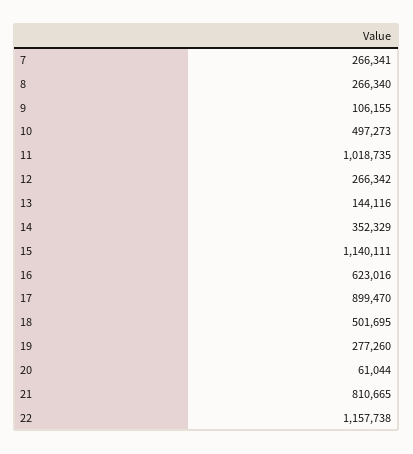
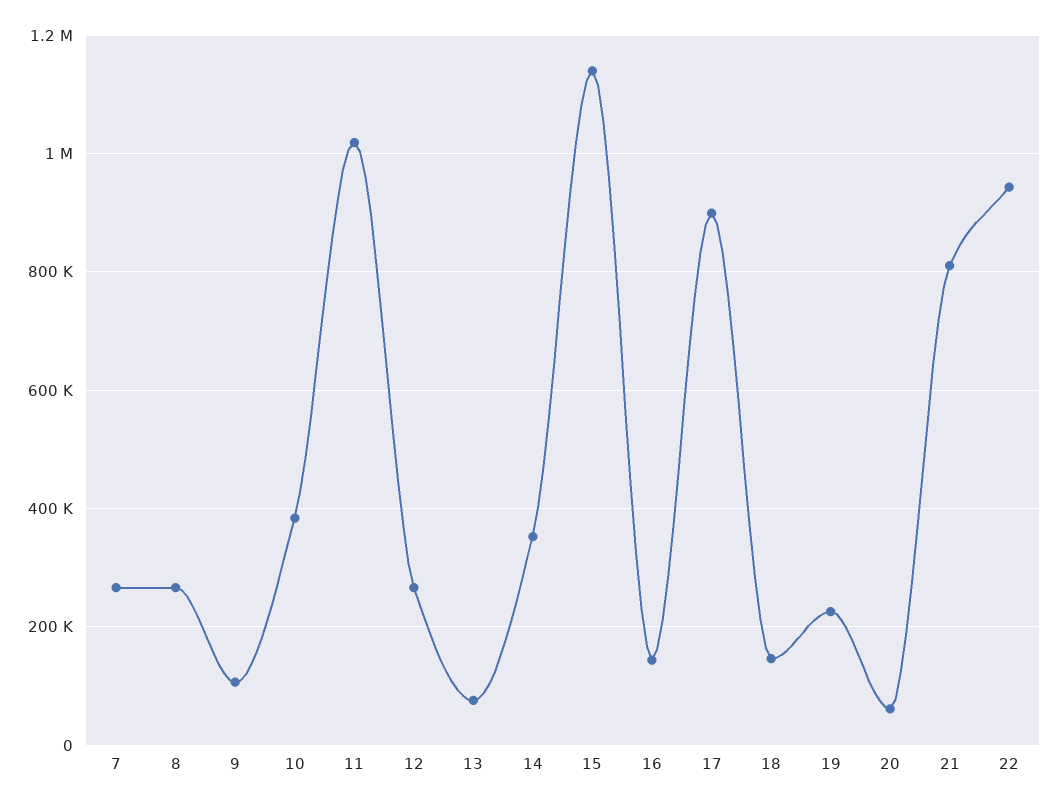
10: 497273 -> 380000
13: 144116 -> 80000
16: 623016 -> 140000
18: 501695 -> 140000
19: 277260 -> 220000
22: 1157738 -> 940000

